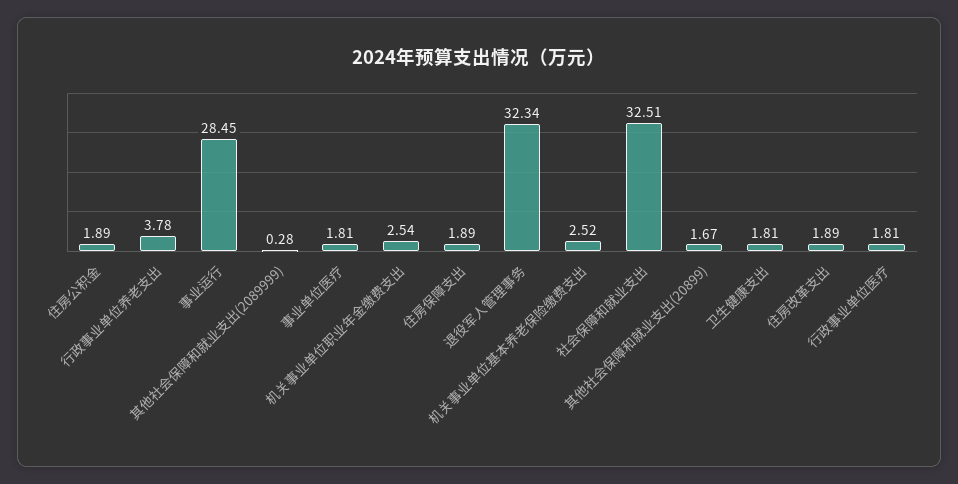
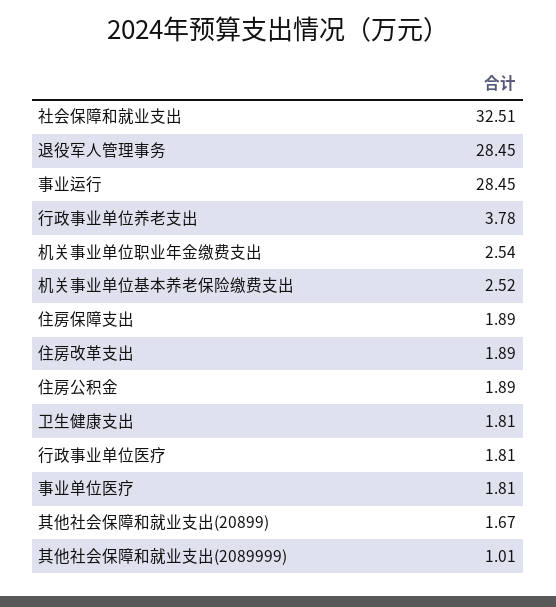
其他社会保障和就业支出(2089999): 0.28 -> 1.01
退役军人管理事务: 32.34 -> 28.45

